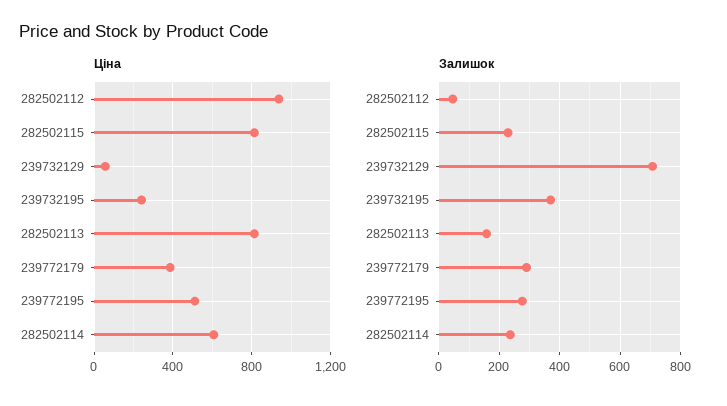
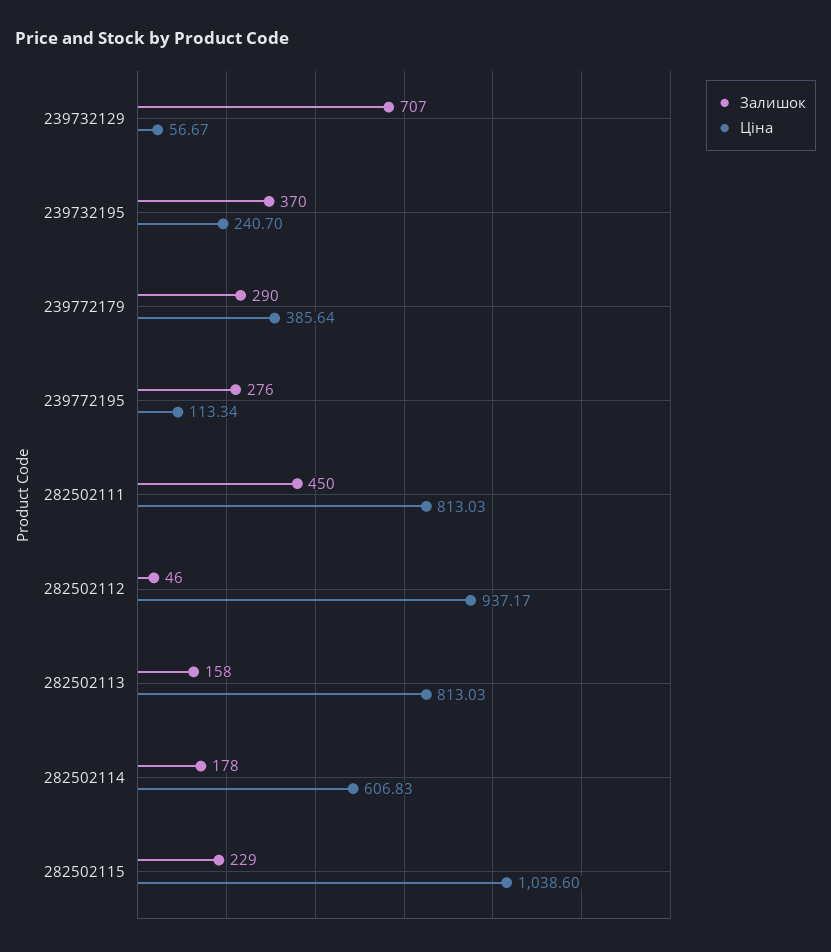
Ціна, 282502115: 800 -> 1038.6
Ціна, 239772195: 500 -> 113.34
Залишок, 282502114: 240 -> 178
Залишок, 282502111: none -> 450
Ціна, 282502111: none -> 813.03

